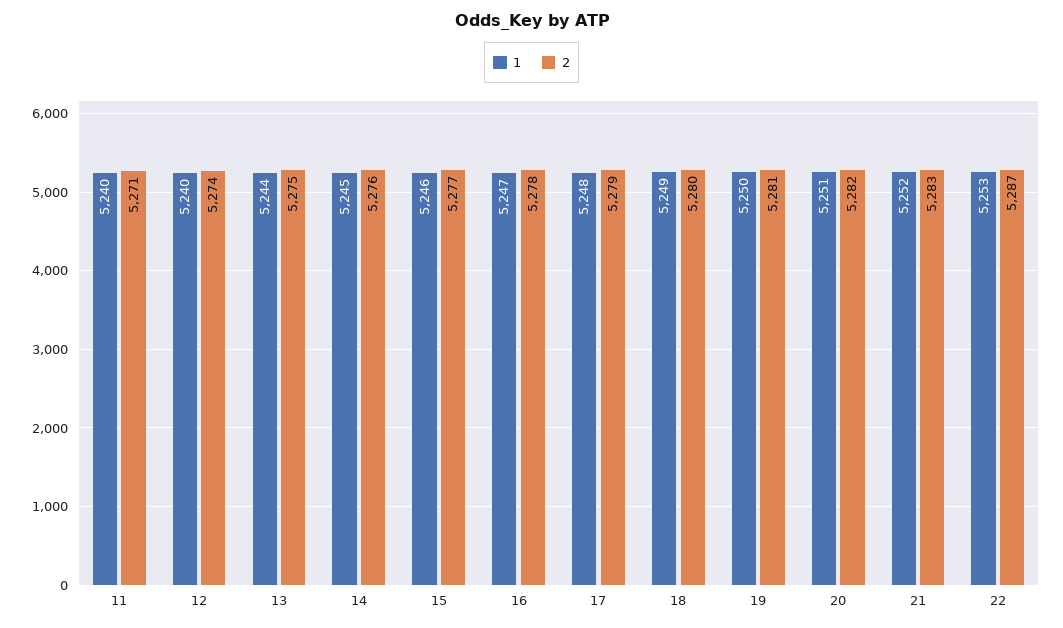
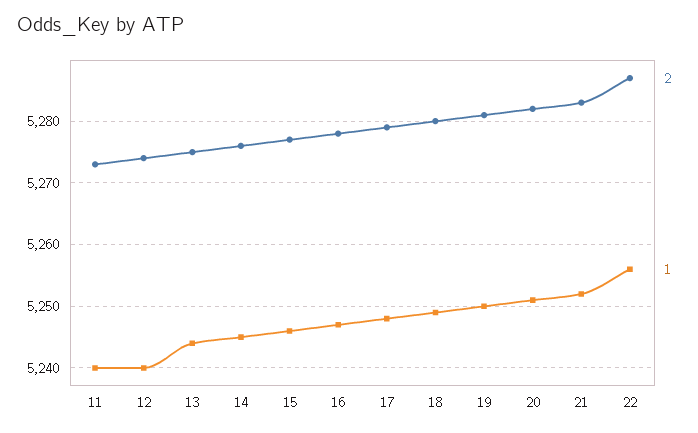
2, 11: 5271 -> 5273
1, 22: 5253 -> 5256

